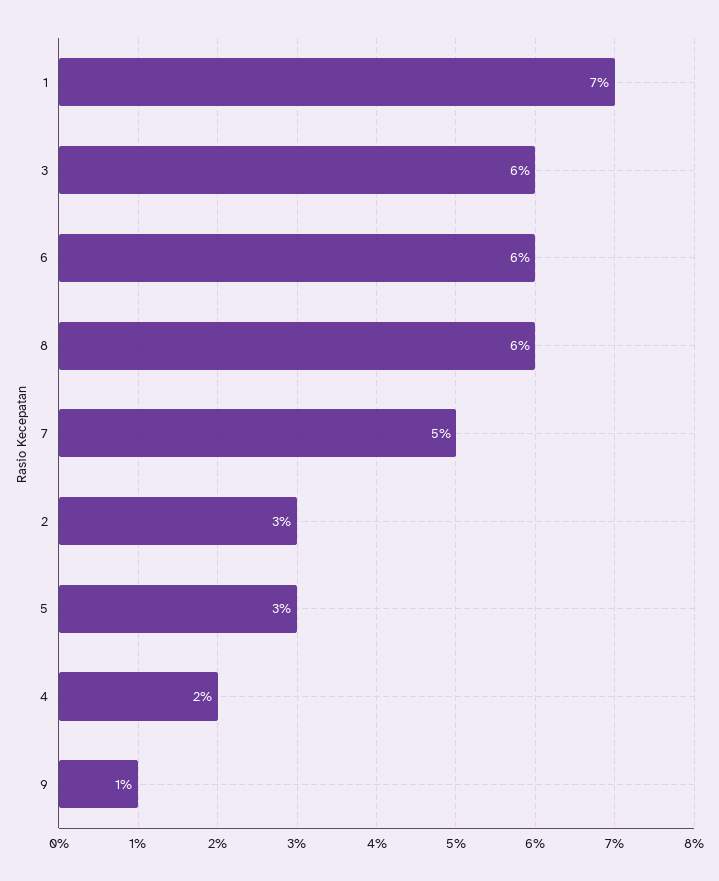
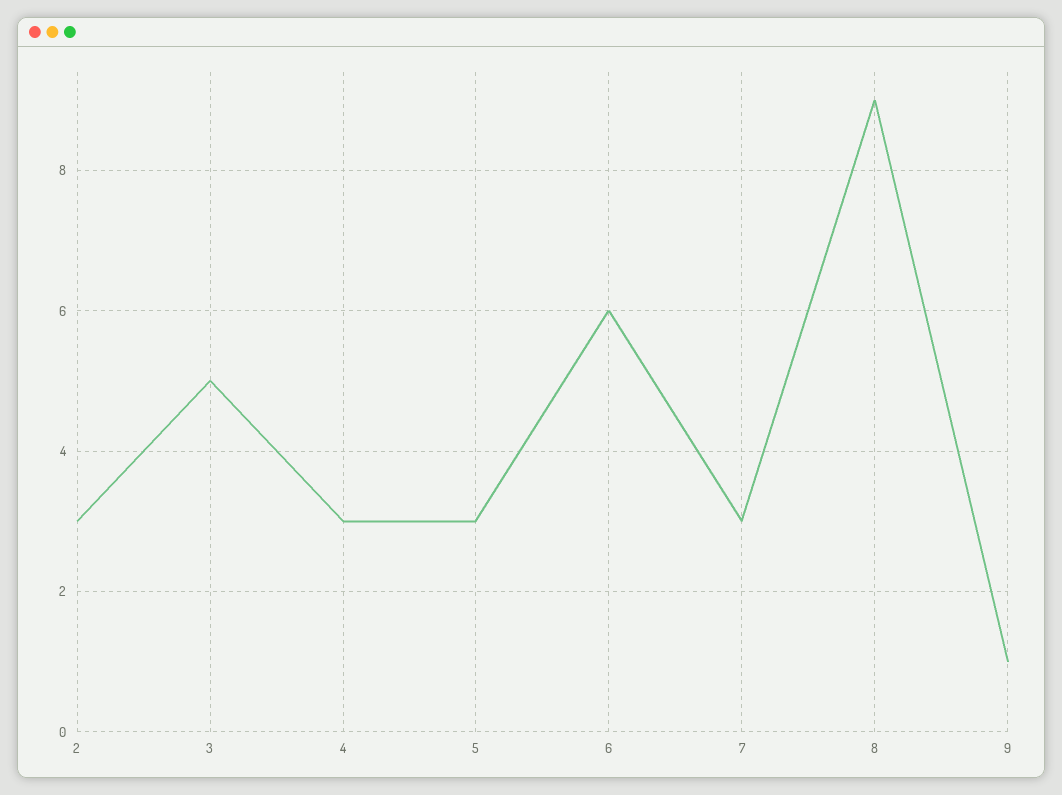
1: 7 -> none
3: 6 -> 5
8: 6 -> 9
7: 5 -> 3
4: 2 -> 3

